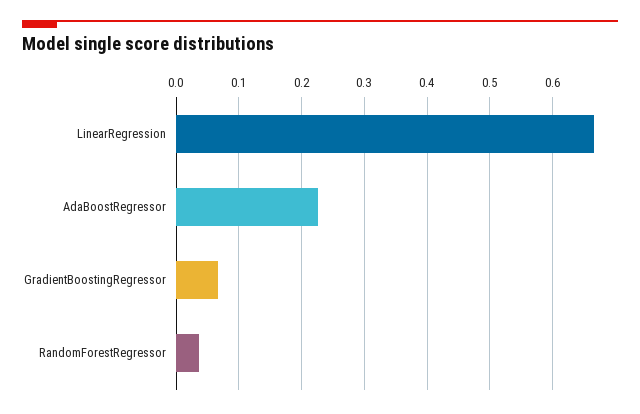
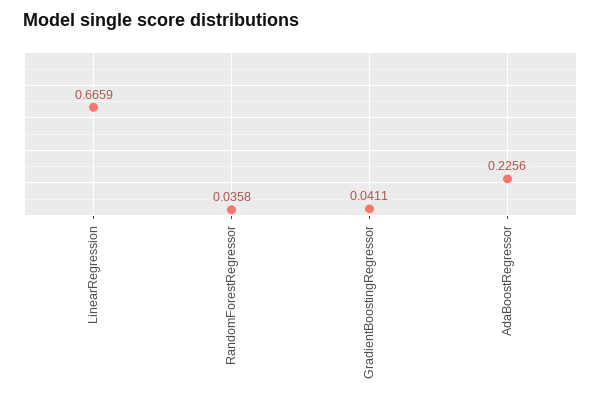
GradientBoostingRegressor: 0.07 -> 0.0411

